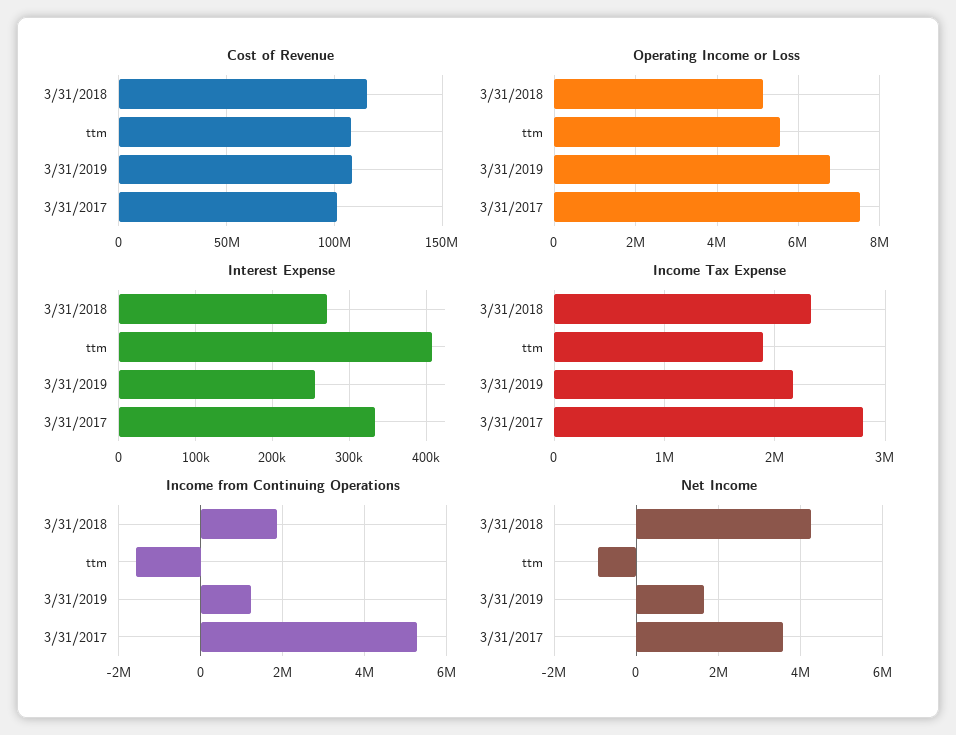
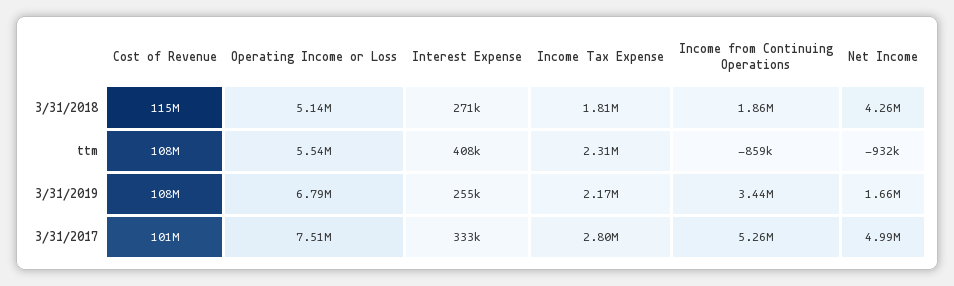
Income Tax Expense, 3/31/2018: 2300000 -> 1810000
Income Tax Expense, ttm: 1900000 -> 2310000
Income from Continuing Operations, ttm: -1600000 -> -859000
Income from Continuing Operations, 3/31/2019: 1200000 -> 3440000
Net Income, 3/31/2017: 3600000 -> 4990000

